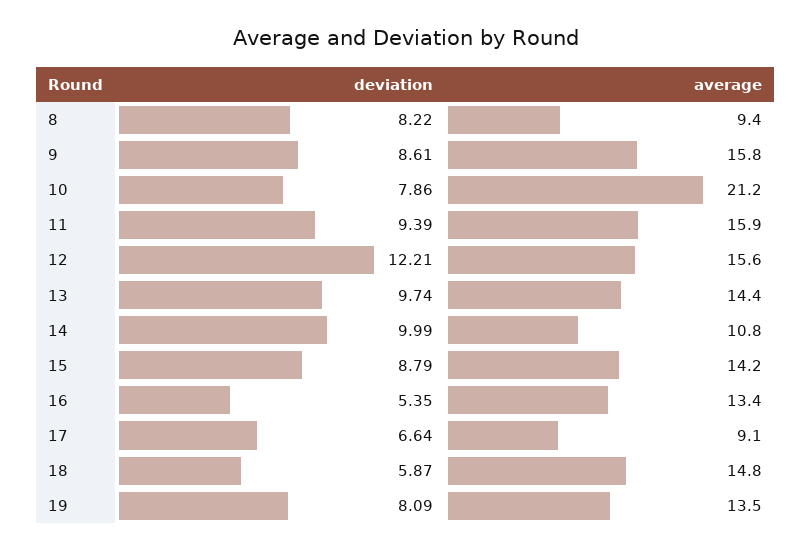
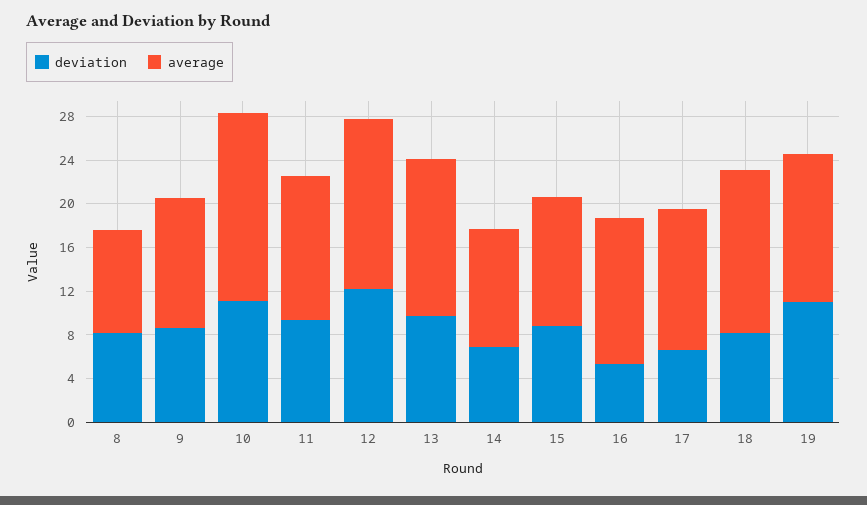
average, 9: 15.8 -> 12
deviation, 10: 7.86 -> 11
average, 10: 21.2 -> 17
average, 11: 15.9 -> 13
deviation, 14: 9.99 -> 7
average, 15: 14.2 -> 12
average, 17: 9.1 -> 13
deviation, 18: 5.87 -> 8
deviation, 19: 8.09 -> 11

